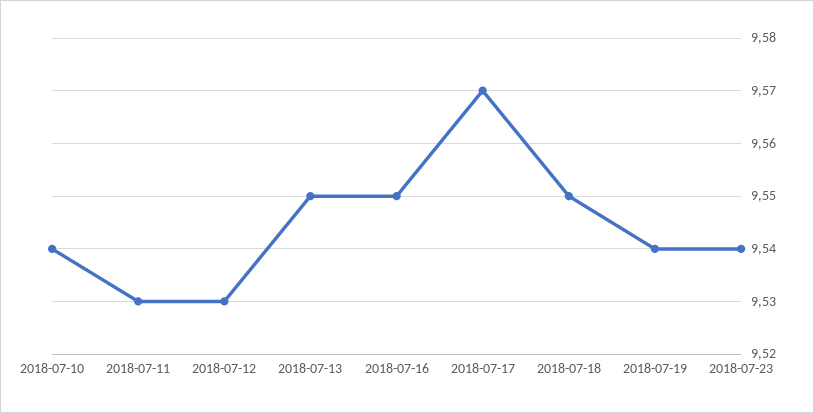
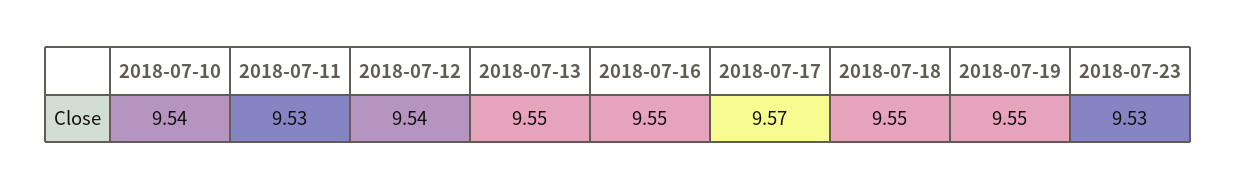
2018-07-12: 9.53 -> 9.54
2018-07-19: 9.54 -> 9.55
2018-07-23: 9.54 -> 9.53

